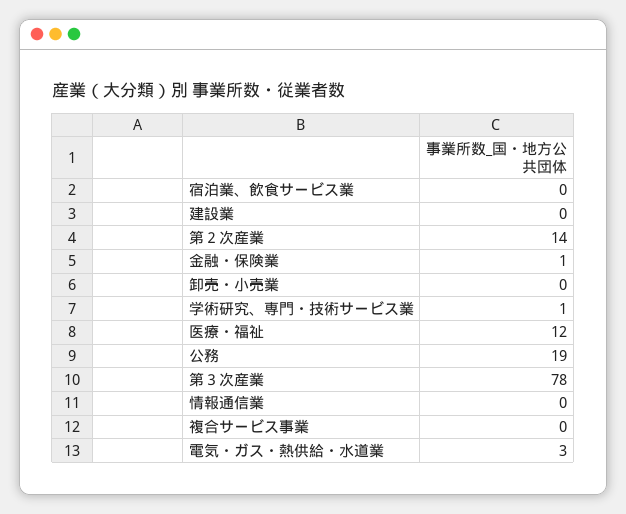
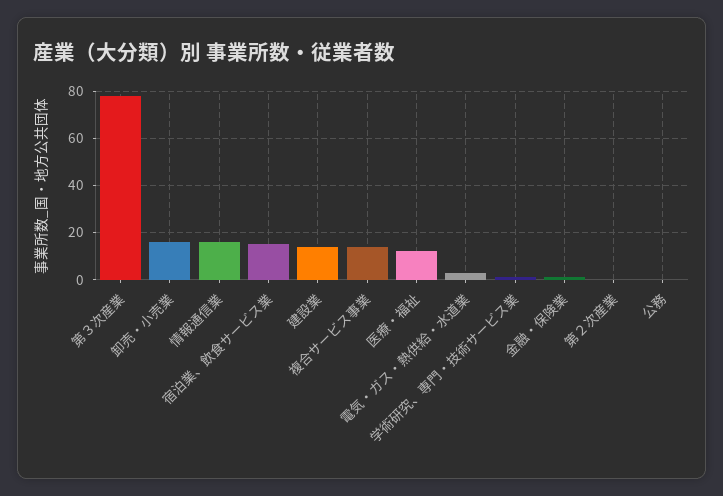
宿泊業、飲食サービス業: 0 -> 15
建設業: 0 -> 15
第２次産業: 14 -> 0
卸売・小売業: 0 -> 15
公務: 19 -> 0
情報通信業: 0 -> 15
複合サービス事業: 0 -> 15

